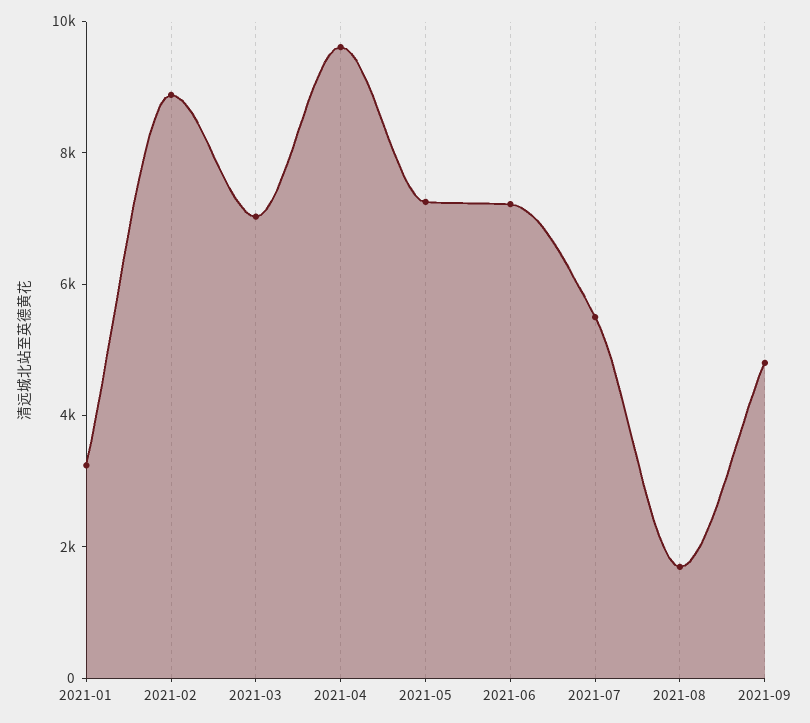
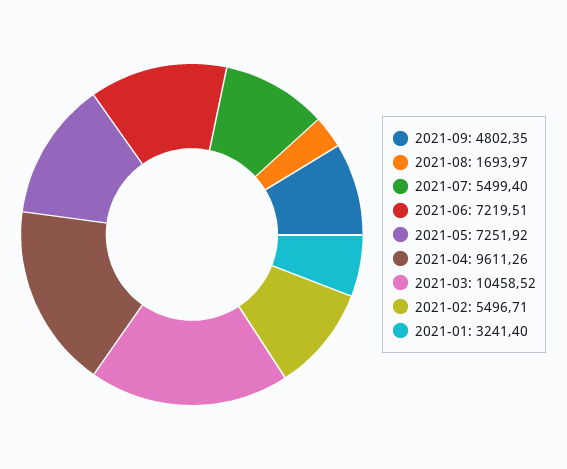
2021-02: 9000 -> 5496.71
2021-03: 7000 -> 10458.52

